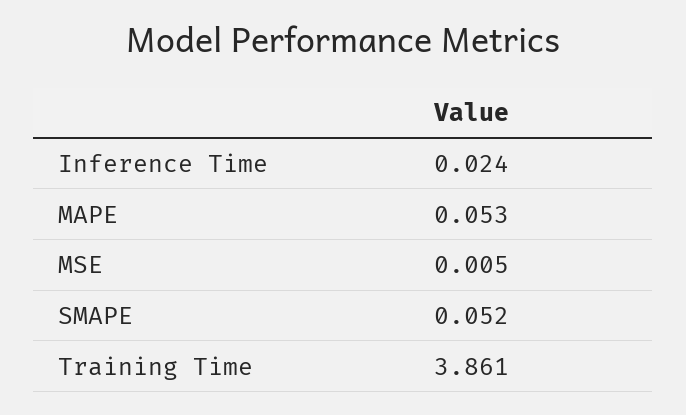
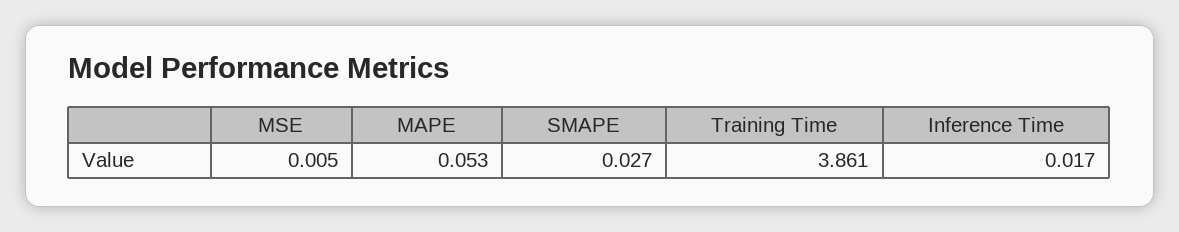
Inference Time: 0.024 -> 0.017
SMAPE: 0.052 -> 0.027

